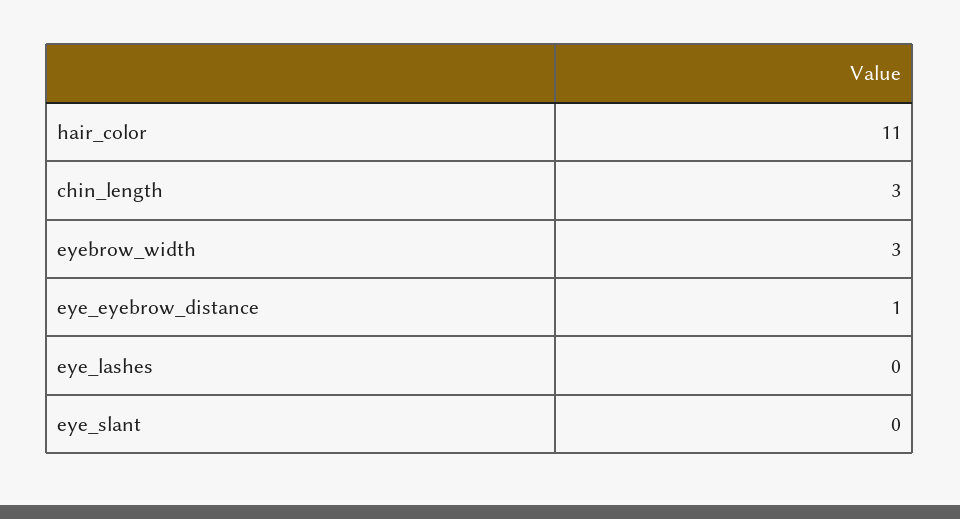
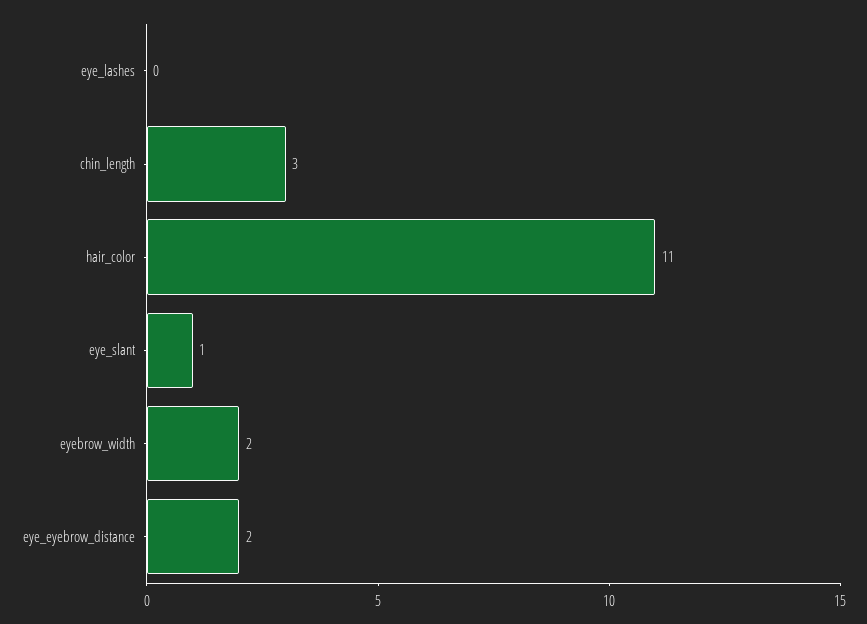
eyebrow_width: 3 -> 2
eye_eyebrow_distance: 1 -> 2
eye_slant: 0 -> 1

